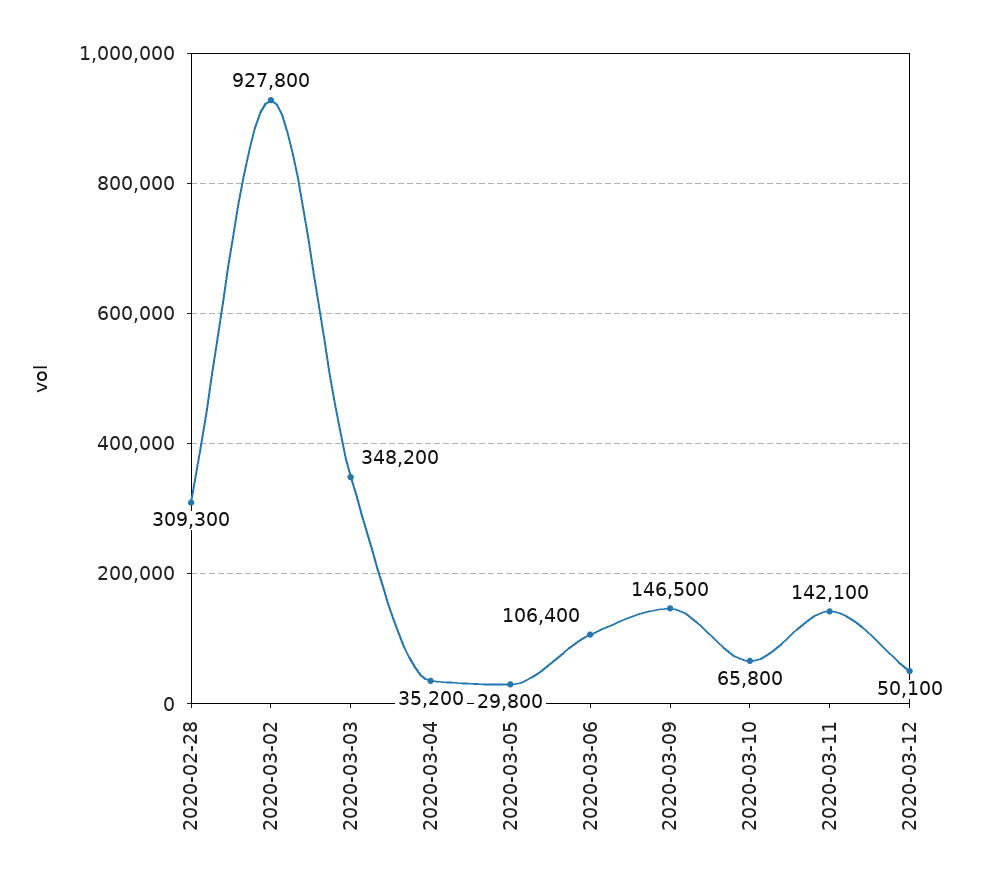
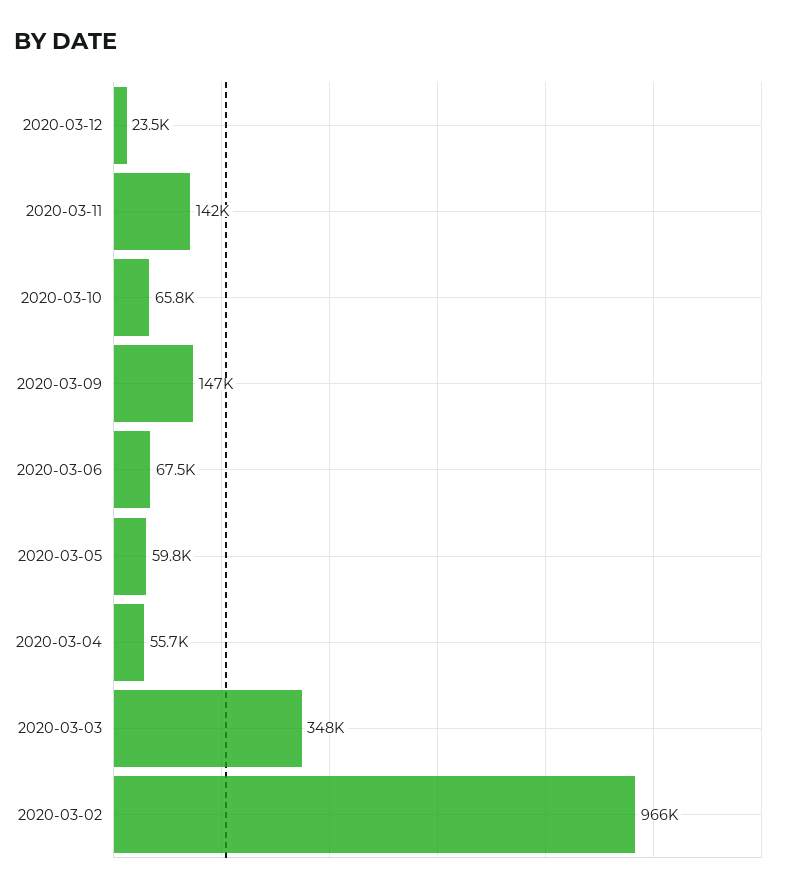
2020-02-28: 309300 -> none
2020-03-02: 927800 -> 966000
2020-03-04: 35200 -> 55700
2020-03-05: 29800 -> 59800
2020-03-06: 106400 -> 67500
2020-03-12: 50100 -> 23500

